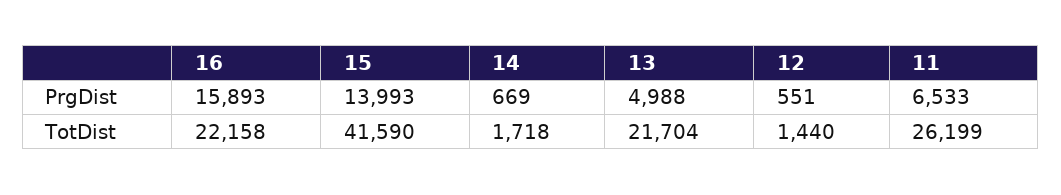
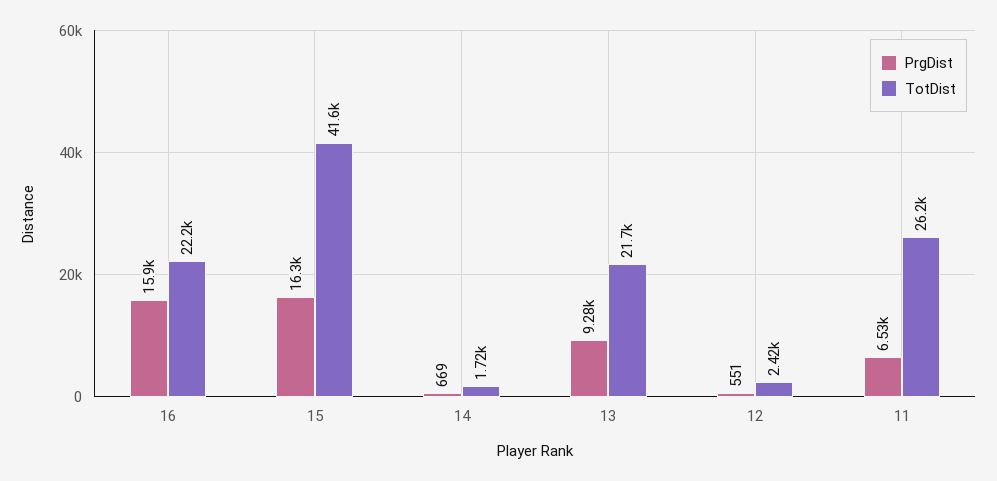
PrgDist, 15: 13993 -> 16300
PrgDist, 13: 4988 -> 9280
TotDist, 12: 1440 -> 2420

